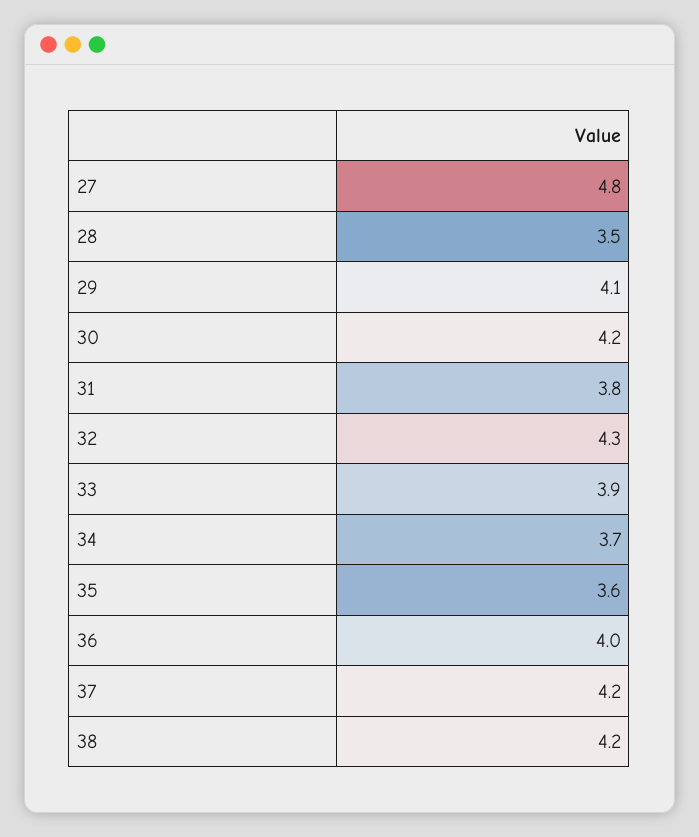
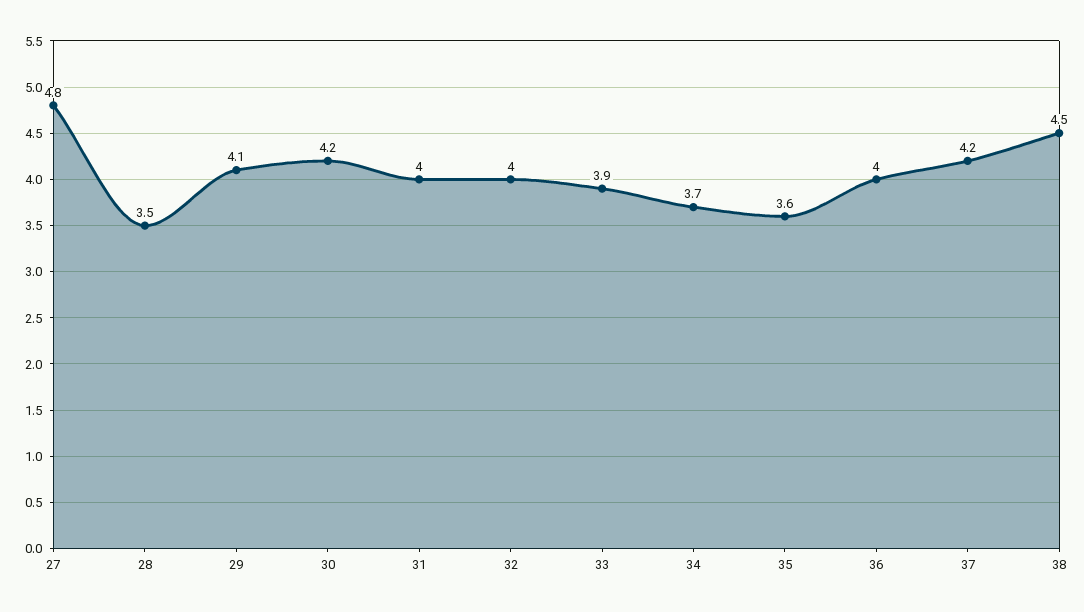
31: 3.8 -> 4
32: 4.3 -> 4
38: 4.2 -> 4.5

